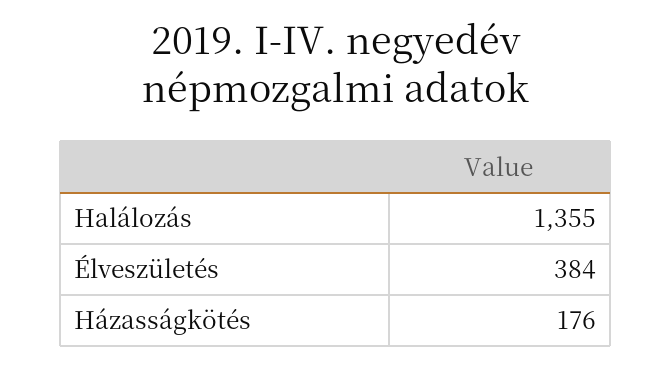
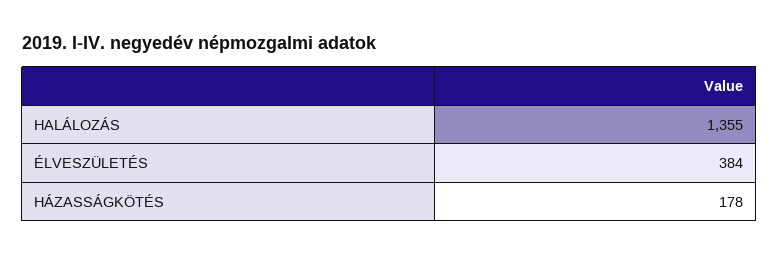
Házasságkötés: 176 -> 178

